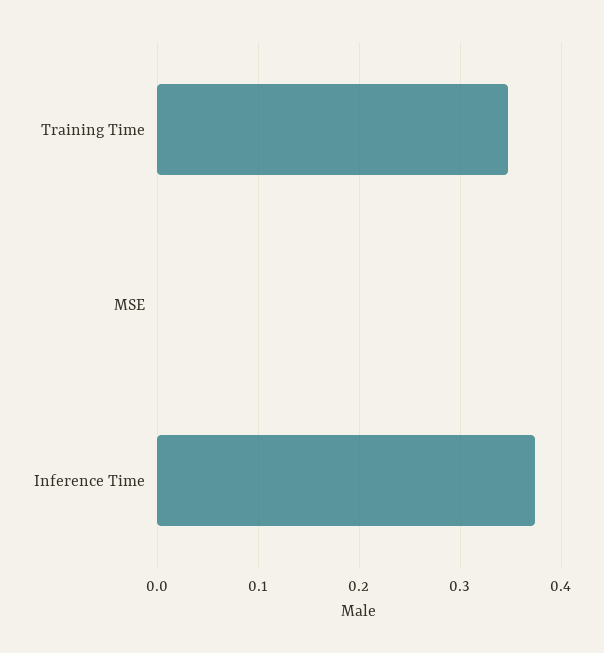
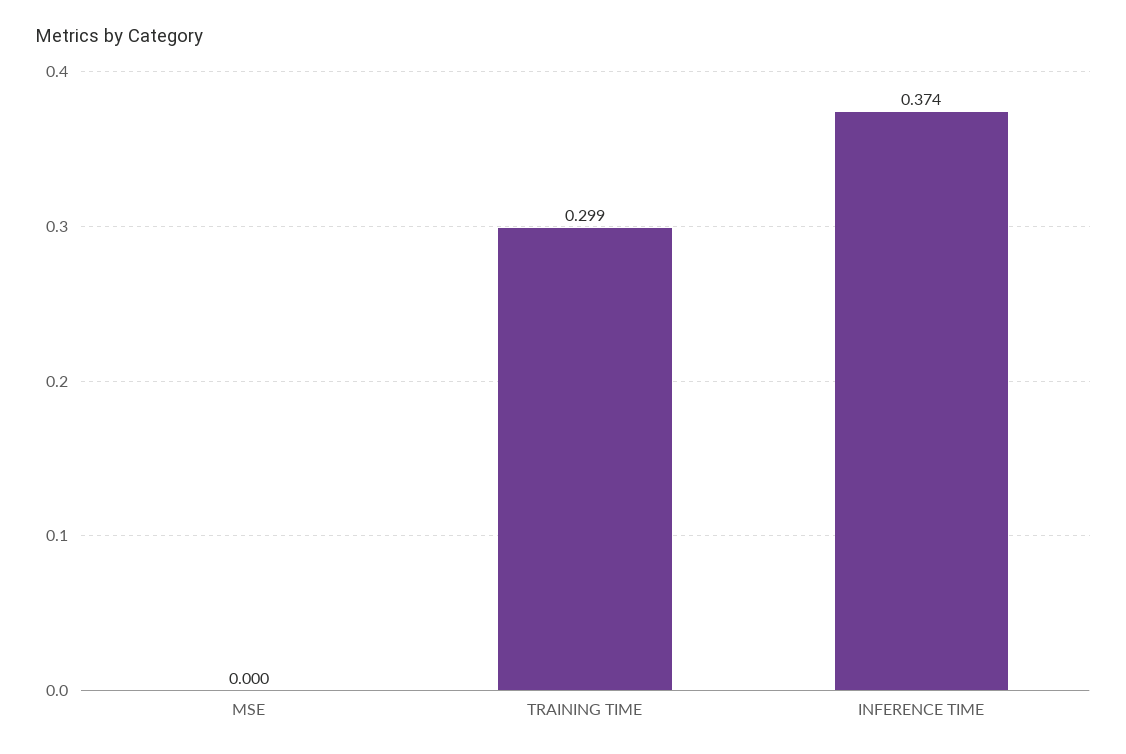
Training Time: 0.35 -> 0.299

